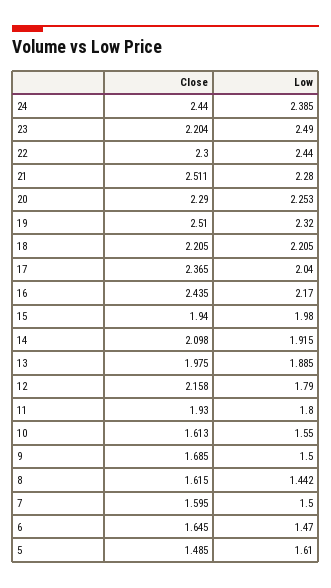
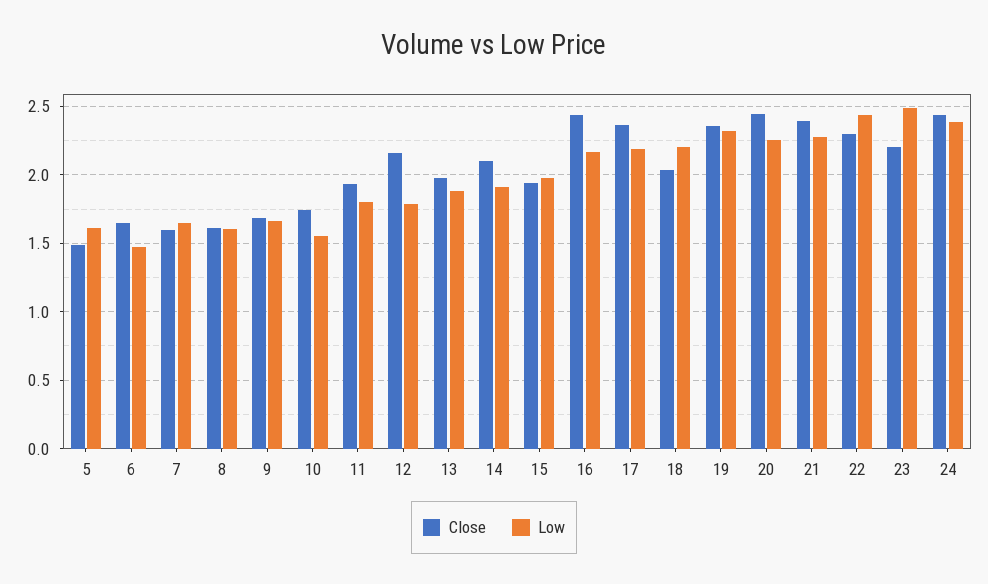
Close, 21: 2.511 -> 2.4
Close, 20: 2.29 -> 2.45
Close, 19: 2.51 -> 2.35
Close, 18: 2.205 -> 2.05
Low, 17: 2.04 -> 2.2
Close, 10: 1.613 -> 1.75
Low, 9: 1.5 -> 1.65
Low, 8: 1.442 -> 1.6
Low, 7: 1.5 -> 1.65

